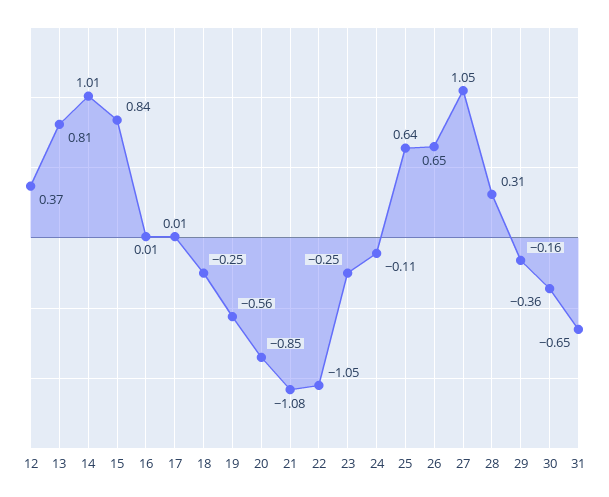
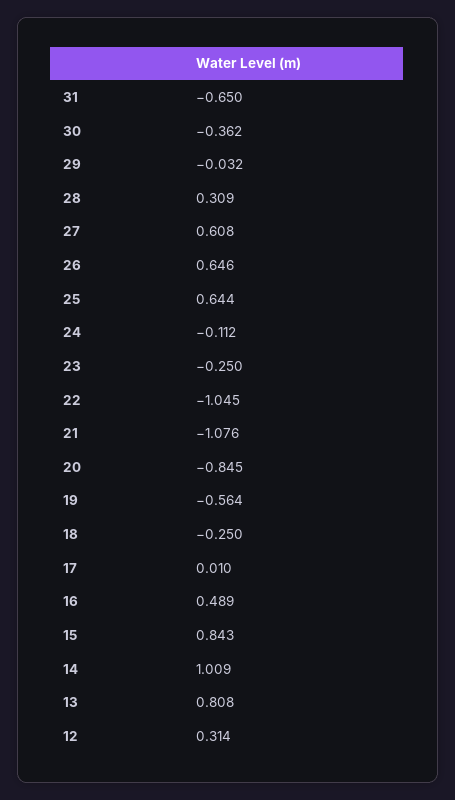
12: 0.37 -> 0.314
16: 0.01 -> 0.489
27: 1.05 -> 0.608
29: -0.16 -> -0.032

